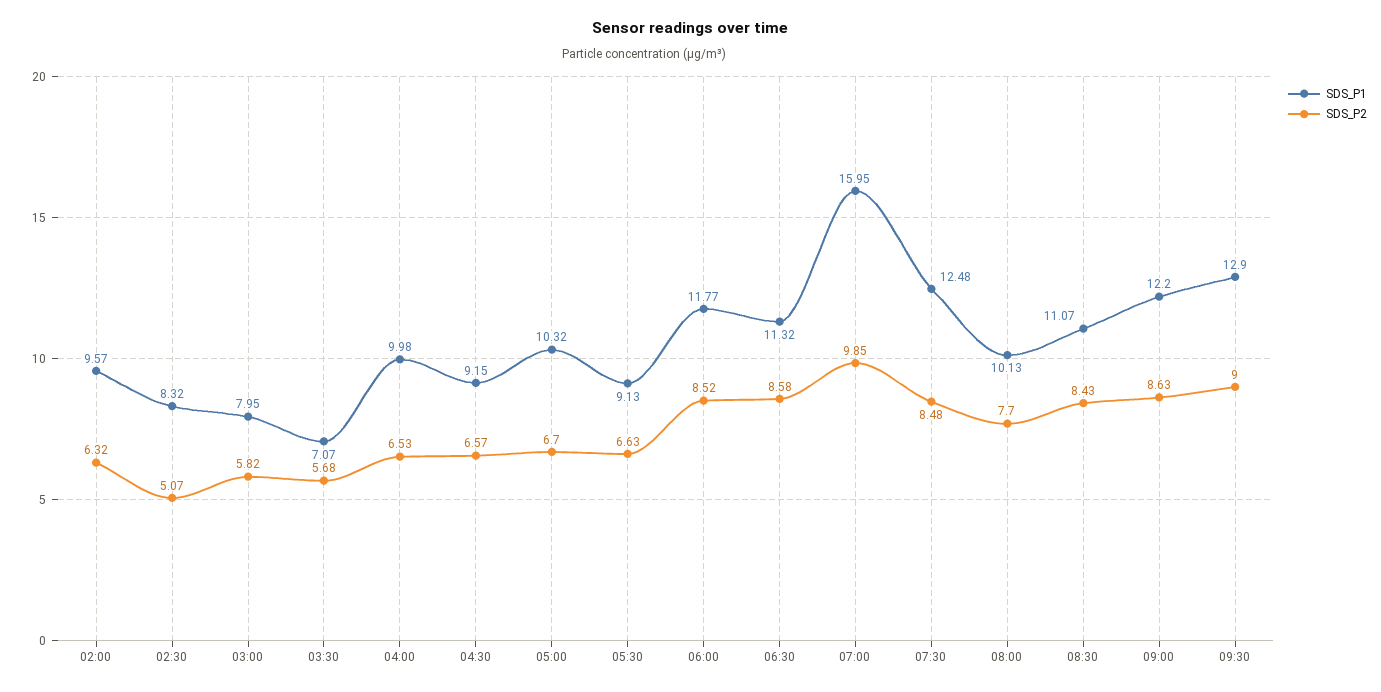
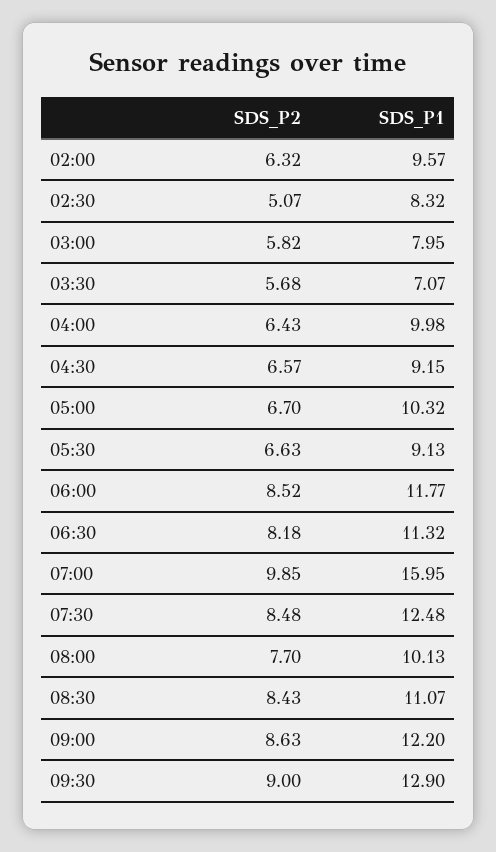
SDS_P2, 04:00: 6.53 -> 6.43
SDS_P2, 06:30: 8.58 -> 8.18

